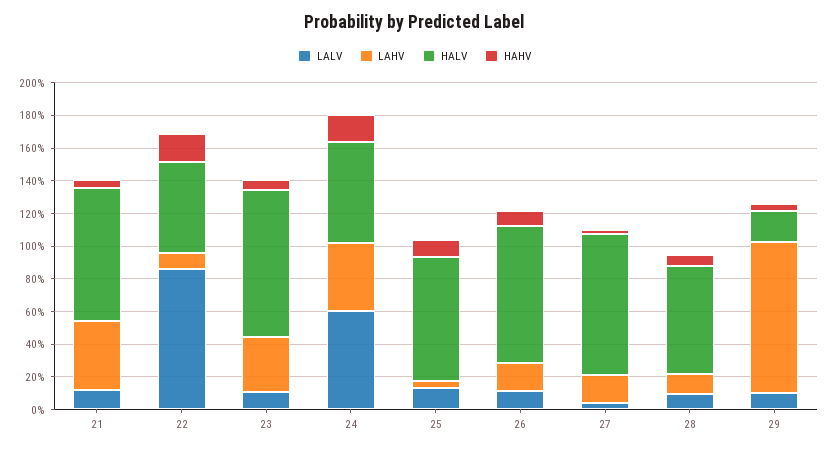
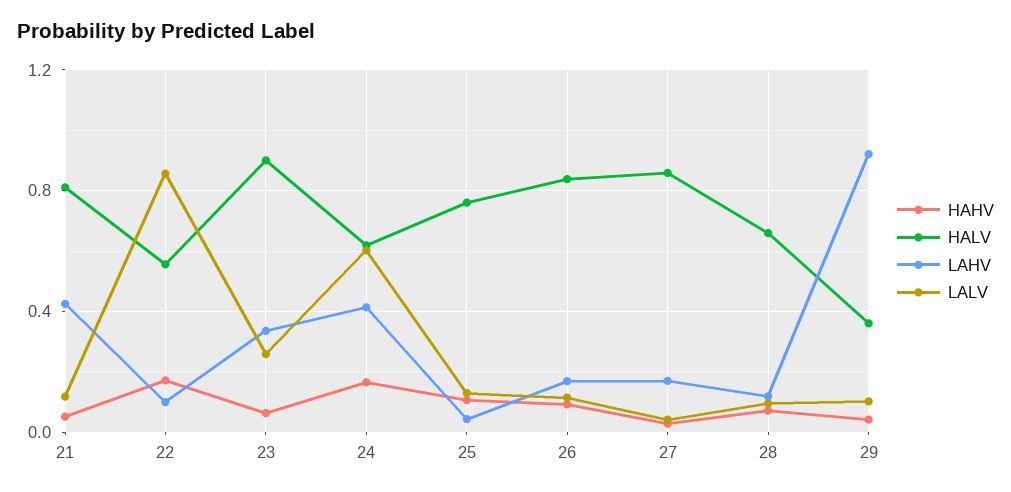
LALV, 23: 0.1 -> 0.25
HALV, 29: 0.2 -> 0.35

